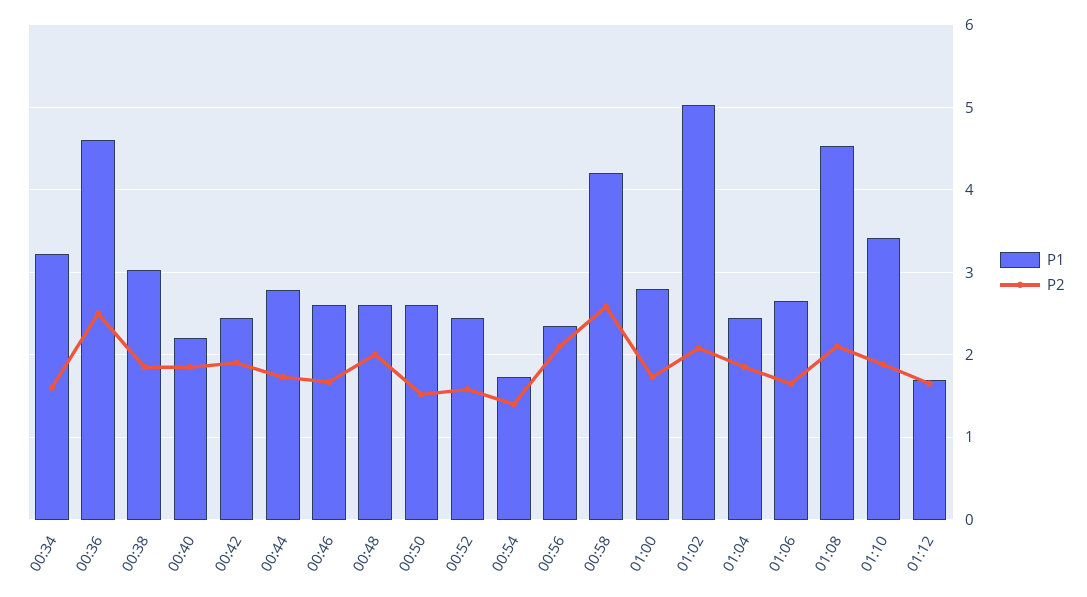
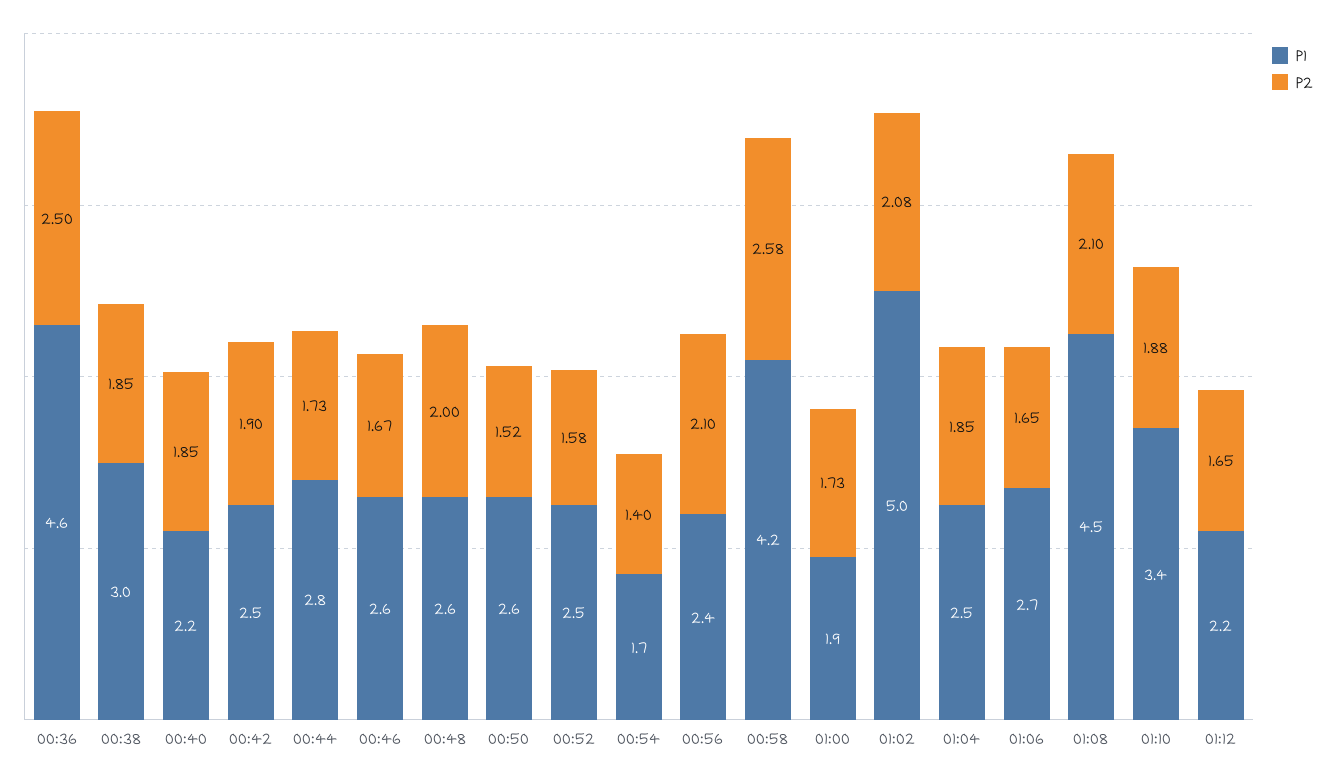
P1, 00:34: 3.2 -> none
P2, 00:34: 1.6 -> none
P1, 01:00: 2.8 -> 1.9
P1, 01:12: 1.7 -> 2.2

